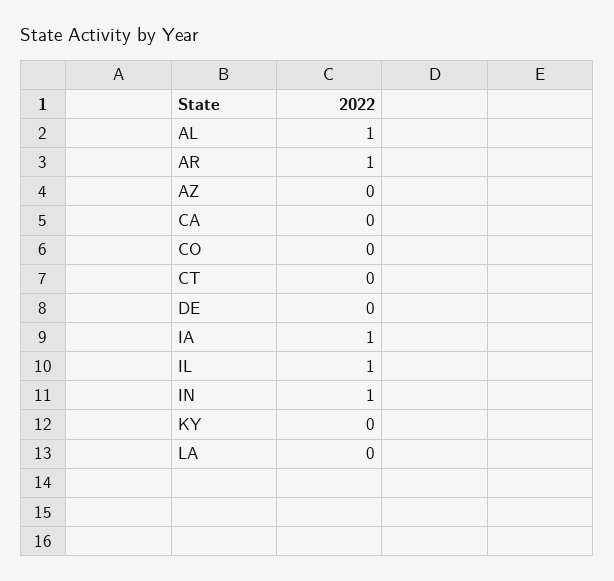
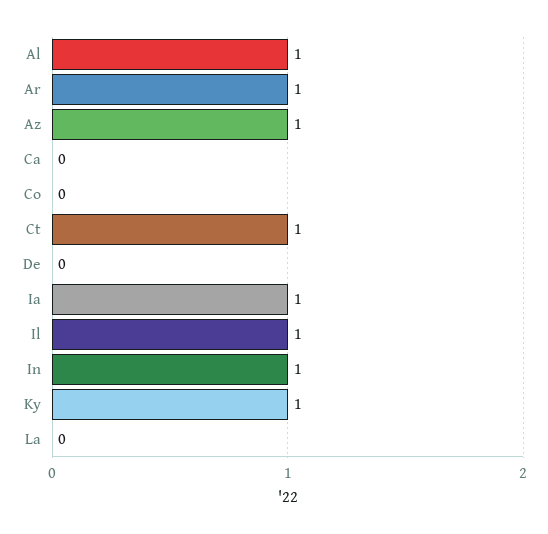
AZ: 0 -> 1
CT: 0 -> 1
KY: 0 -> 1

